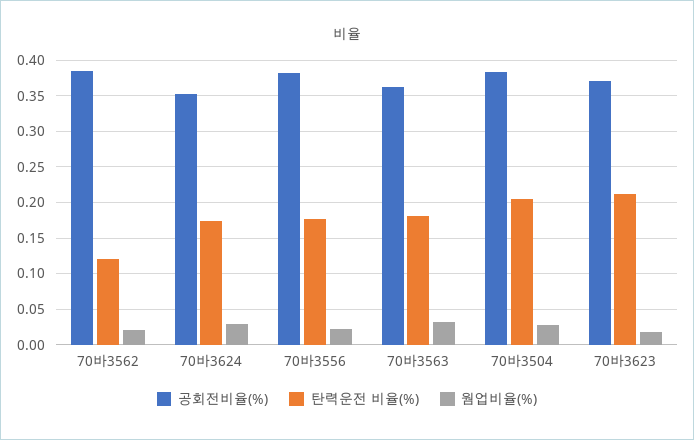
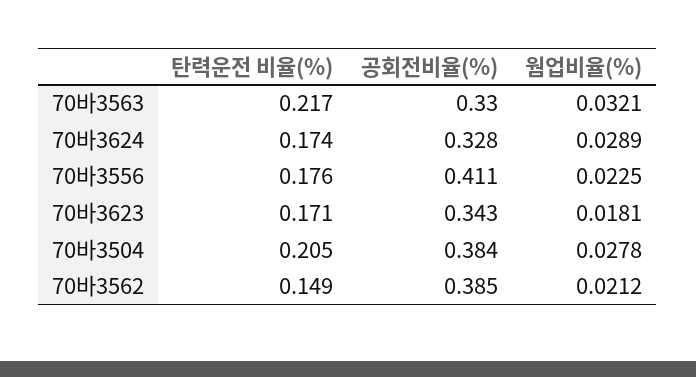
탄력운전 비율(%), 70바3562: 0.12 -> 0.149
공회전비율(%), 70바3624: 0.35 -> 0.328
공회전비율(%), 70바3556: 0.38 -> 0.411
공회전비율(%), 70바3563: 0.36 -> 0.33
탄력운전 비율(%), 70바3563: 0.18 -> 0.217
공회전비율(%), 70바3623: 0.37 -> 0.343
탄력운전 비율(%), 70바3623: 0.21 -> 0.171

